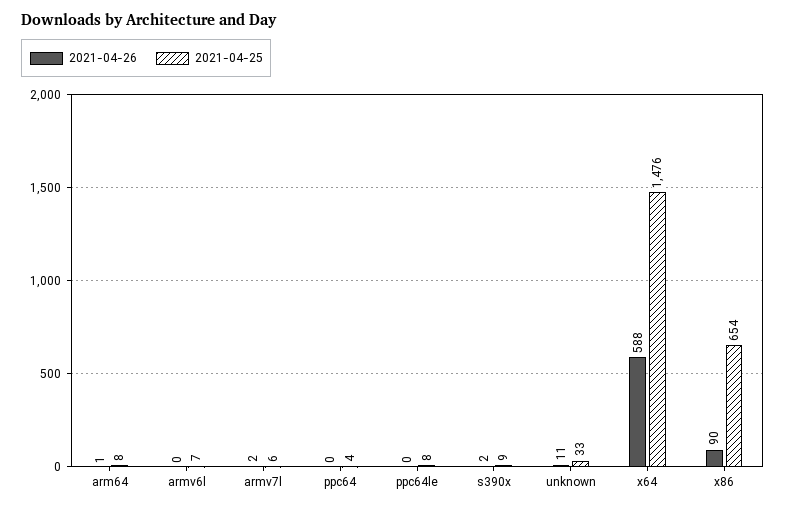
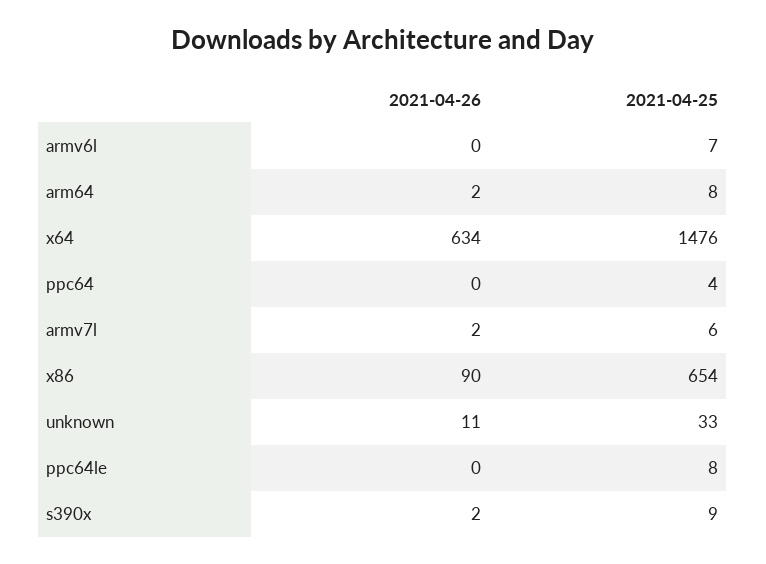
2021-04-26, arm64: 1 -> 2
2021-04-26, x64: 588 -> 634

